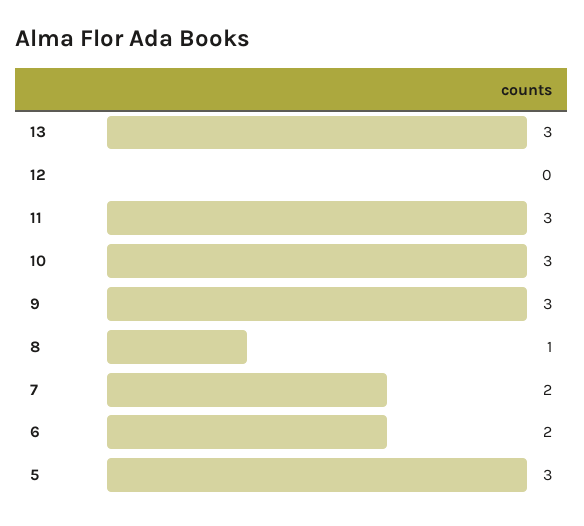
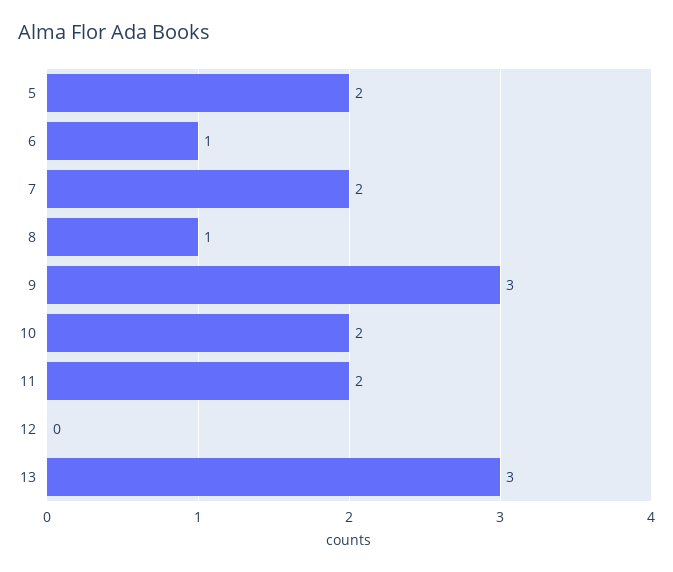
11: 3 -> 2
10: 3 -> 2
6: 2 -> 1
5: 3 -> 2

